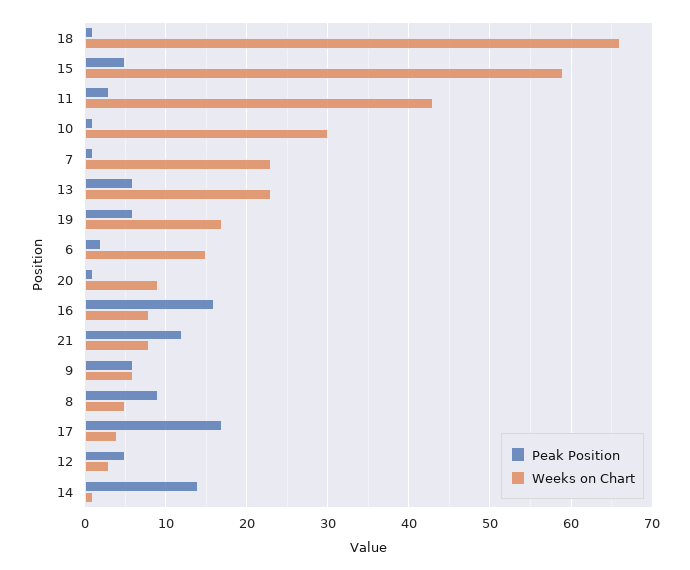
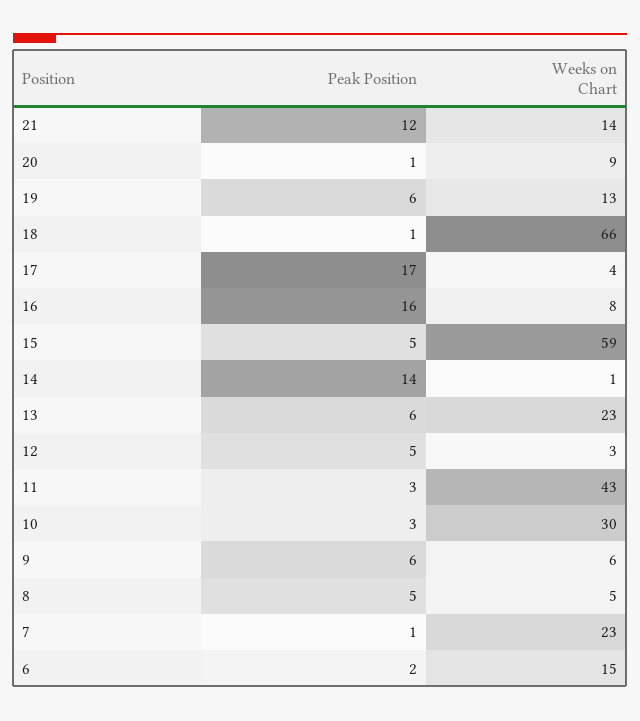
Peak Position, 10: 1 -> 3
Weeks on Chart, 19: 17 -> 13
Weeks on Chart, 21: 8 -> 14
Peak Position, 8: 9 -> 5

